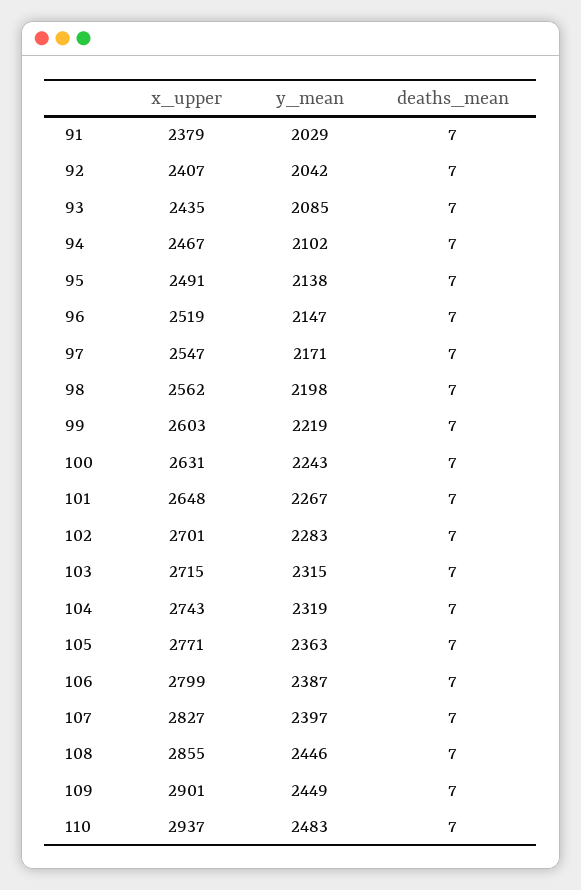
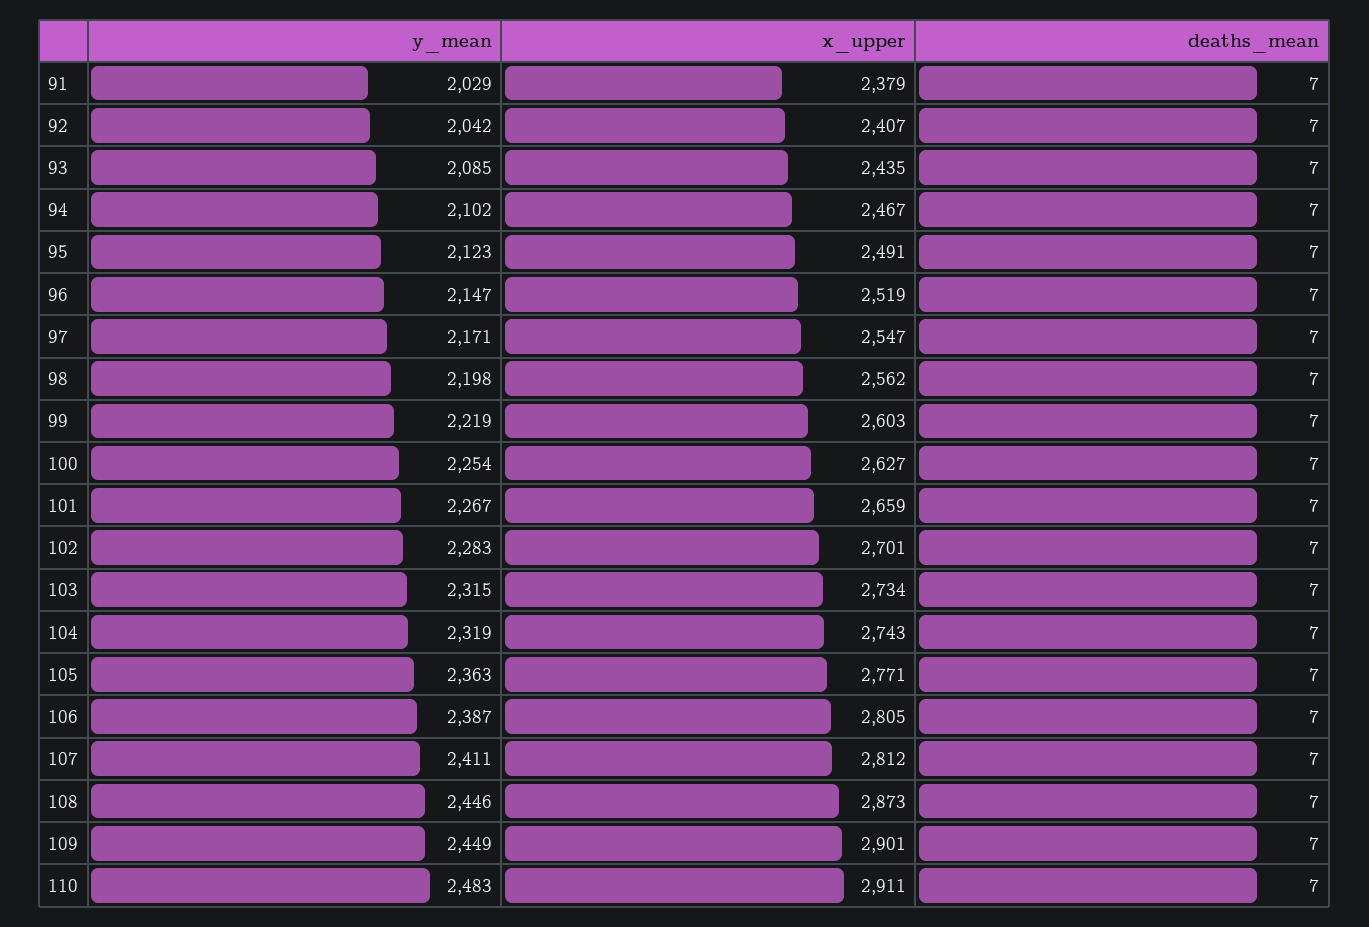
y_mean, 95: 2138 -> 2123
x_upper, 100: 2631 -> 2627
y_mean, 100: 2243 -> 2254
x_upper, 101: 2648 -> 2659
x_upper, 103: 2715 -> 2734
x_upper, 106: 2799 -> 2805
x_upper, 107: 2827 -> 2812
y_mean, 107: 2397 -> 2411
x_upper, 108: 2855 -> 2873
x_upper, 110: 2937 -> 2911

